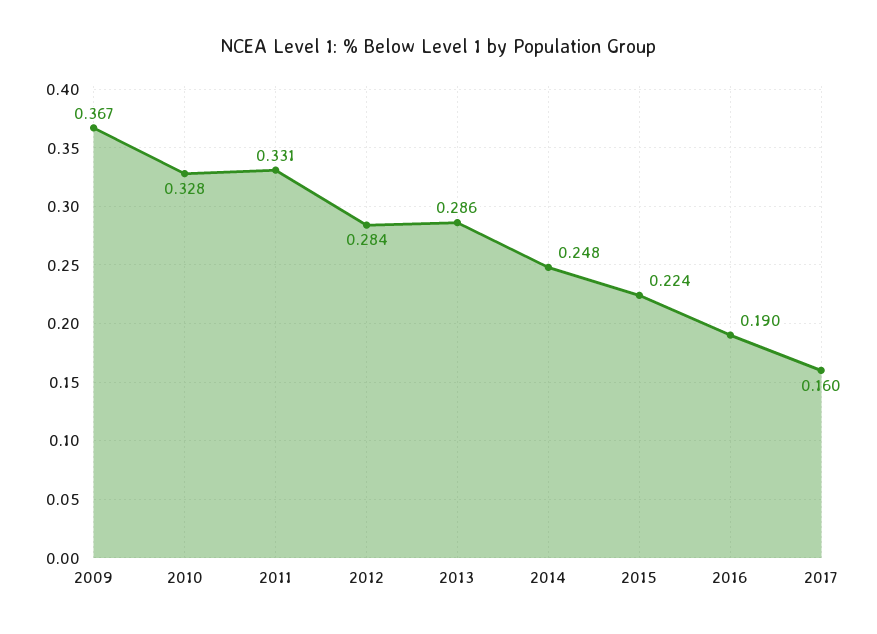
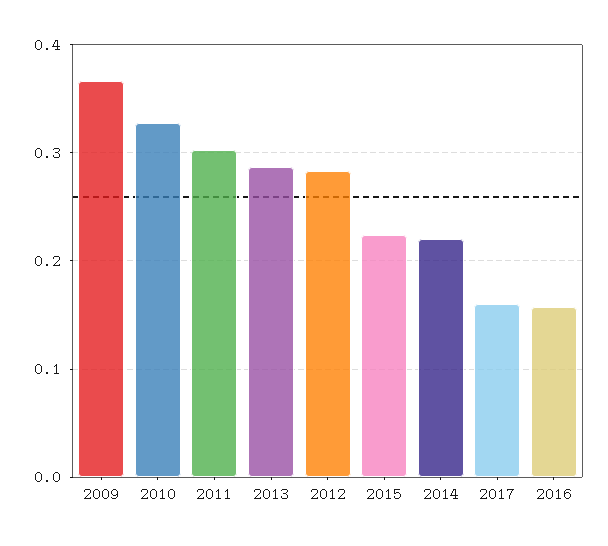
2011: 0.331 -> 0.3
2014: 0.248 -> 0.22
2016: 0.19 -> 0.16

